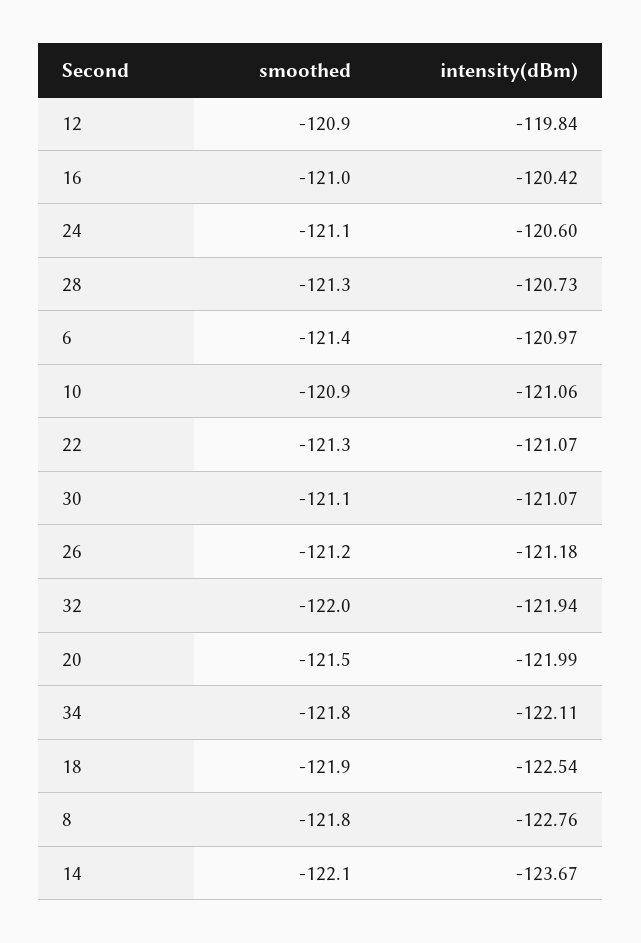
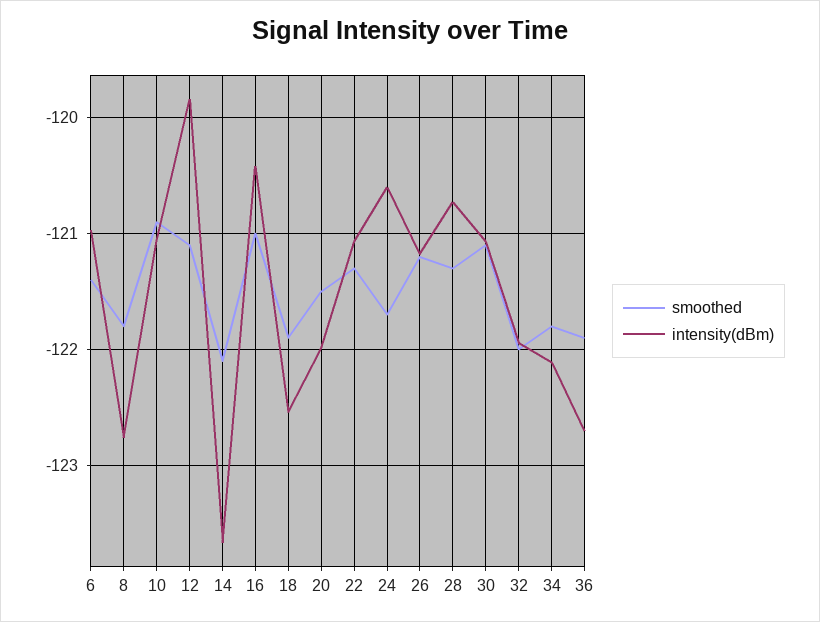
smoothed, 12: -120.9 -> -121.1
smoothed, 24: -121.1 -> -121.7
smoothed, 36: none -> -121.9
intensity(dBm), 36: none -> -122.7

